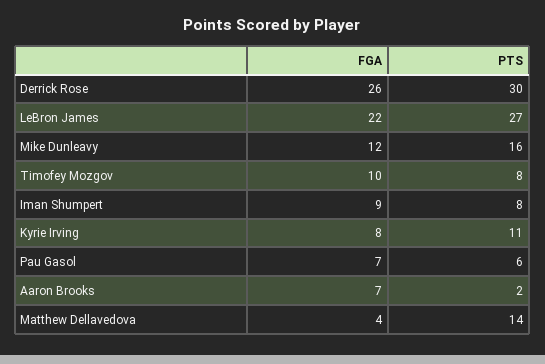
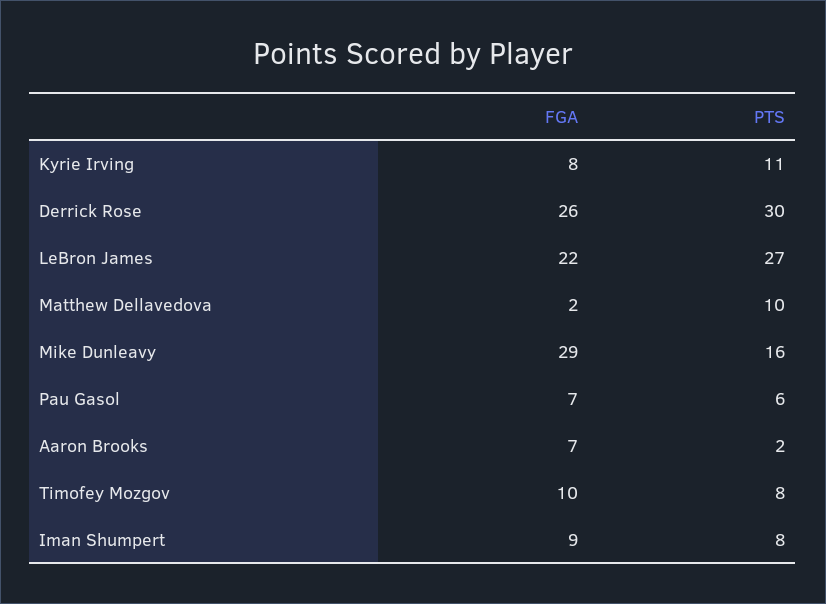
FGA, Mike Dunleavy: 12 -> 29
FGA, Matthew Dellavedova: 4 -> 2
PTS, Matthew Dellavedova: 14 -> 10

